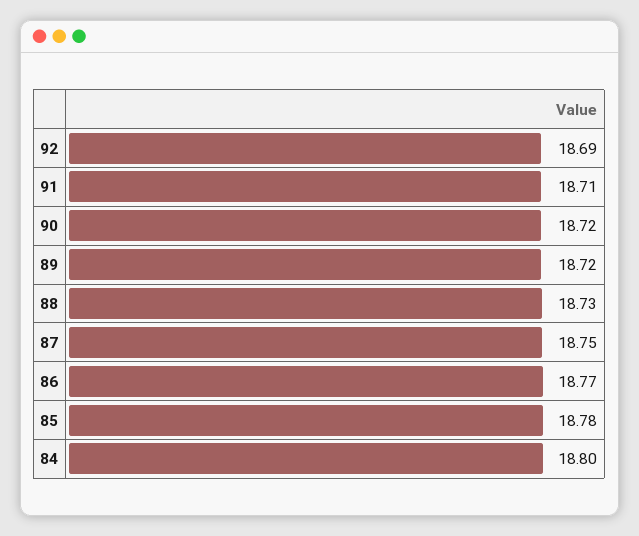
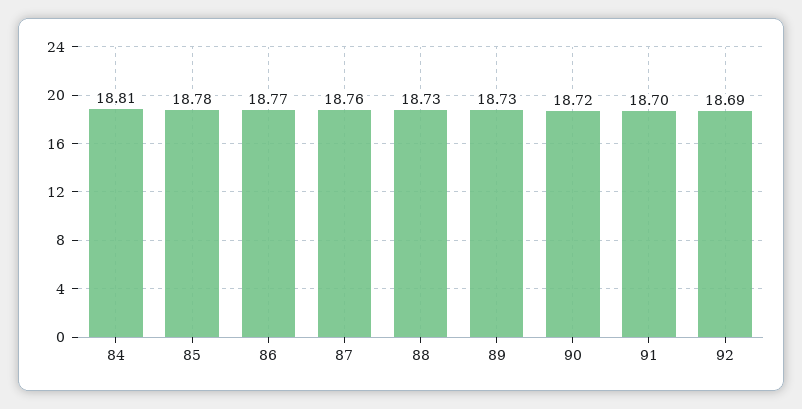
91: 18.71 -> 18.7
89: 18.72 -> 18.73
87: 18.75 -> 18.76
84: 18.8 -> 18.81

